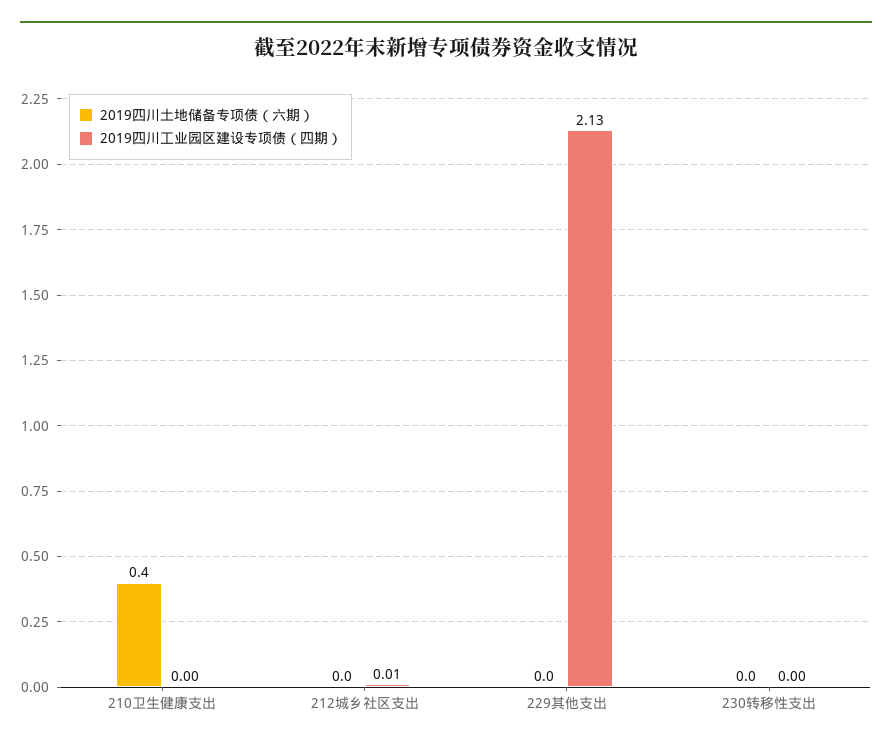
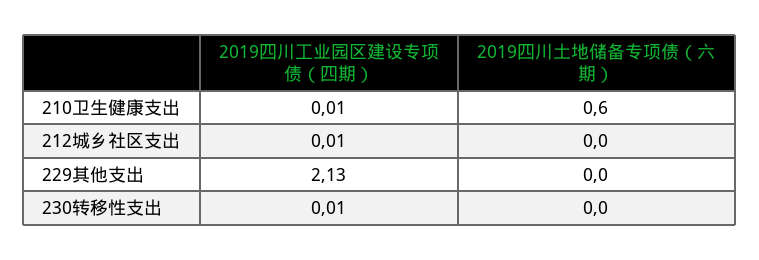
2019四川土地储备专项债（六期）, 210卫生健康支出: 0.4 -> 0.6
2019四川工业园区建设专项债（四期）, 210卫生健康支出: 0 -> 0.01
2019四川工业园区建设专项债（四期）, 230转移性支出: 0 -> 0.01

